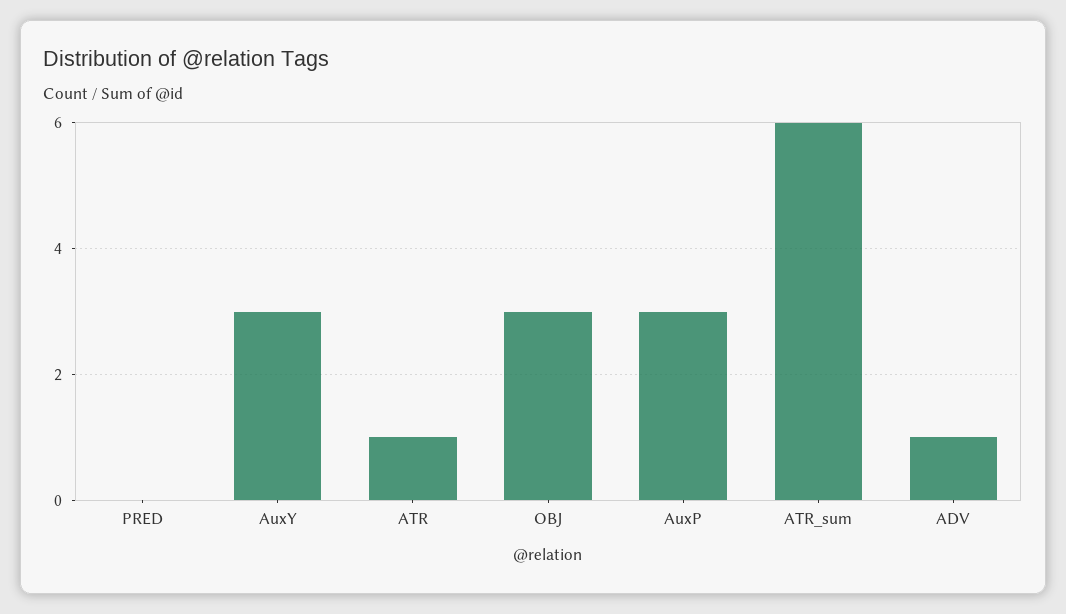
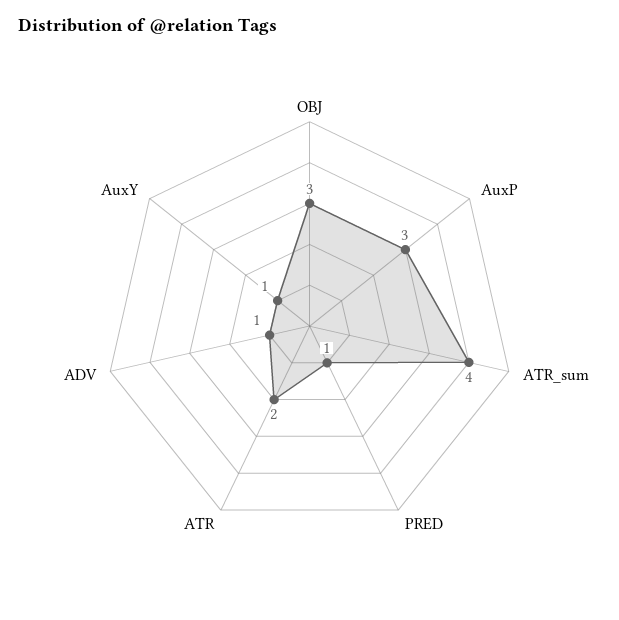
PRED: 0 -> 1
AuxY: 3 -> 1
ATR: 1 -> 2
ATR_sum: 6 -> 4

